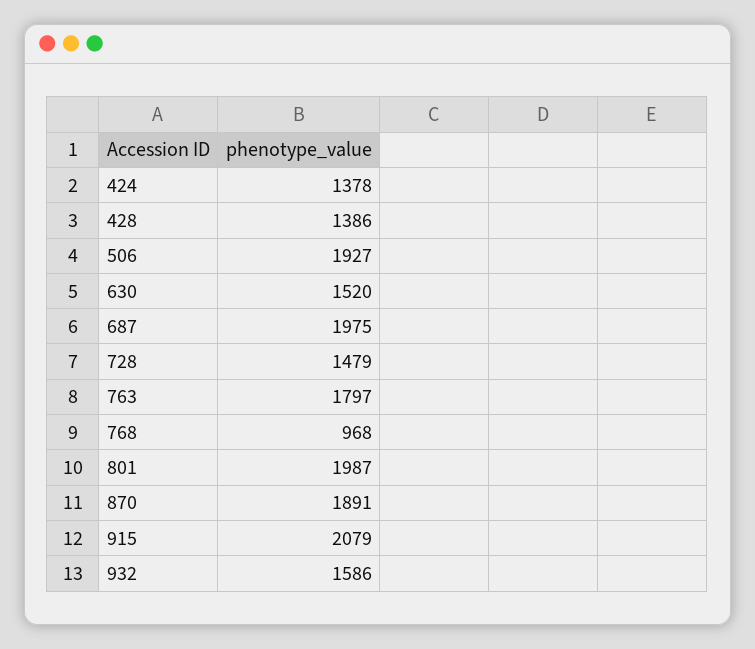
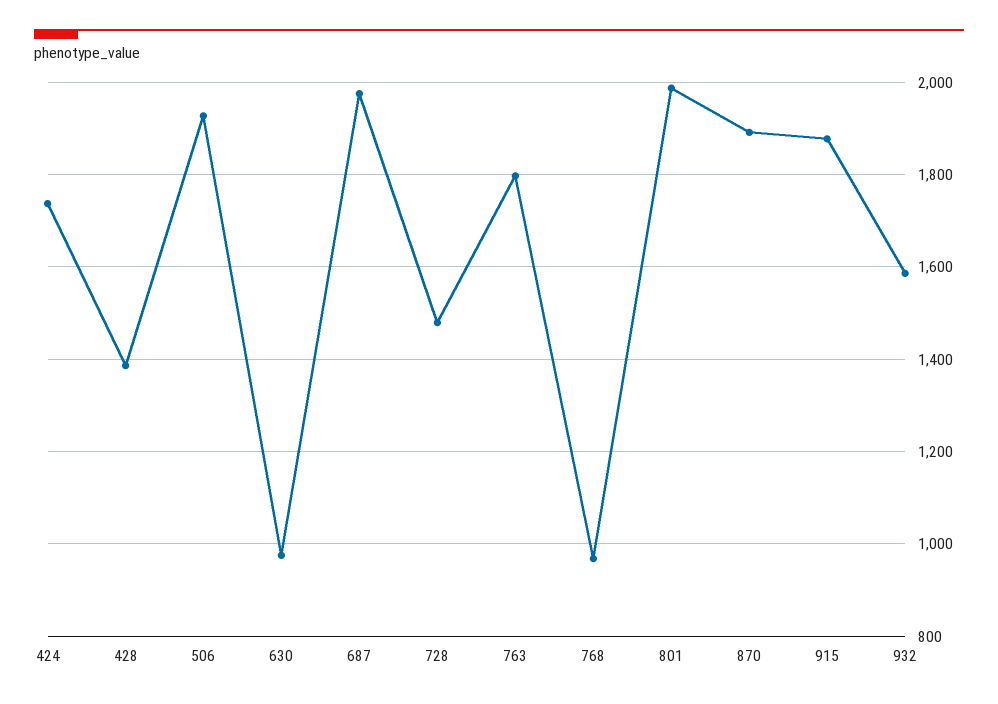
424: 1378 -> 1740
630: 1520 -> 980
915: 2079 -> 1880

